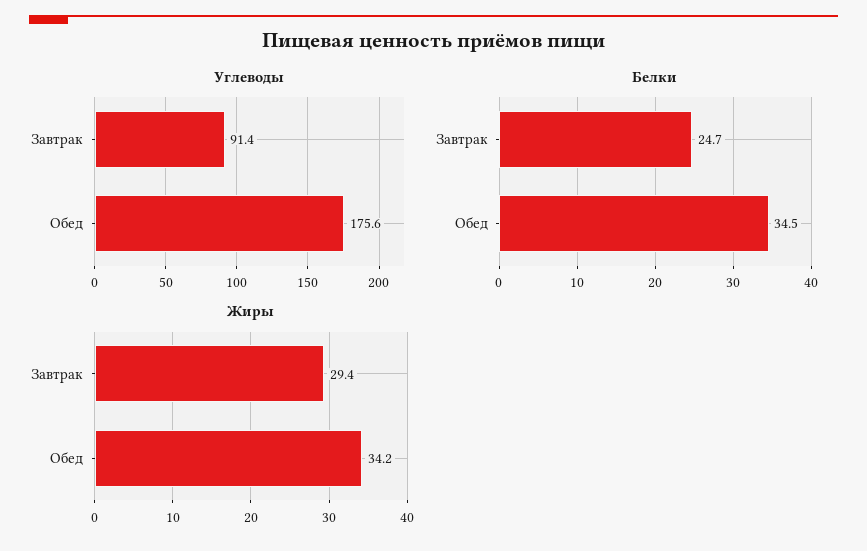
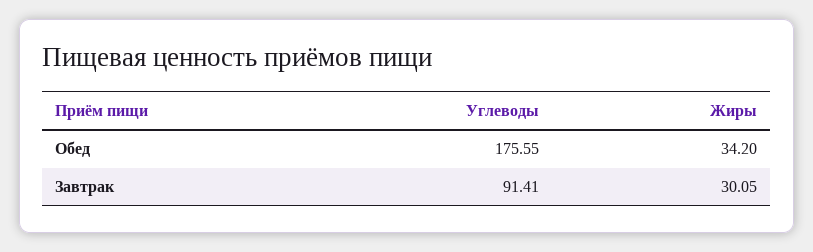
Белки, Завтрак: 24.7 -> none
Белки, Обед: 34.5 -> none
Жиры, Завтрак: 29.4 -> 30.05

